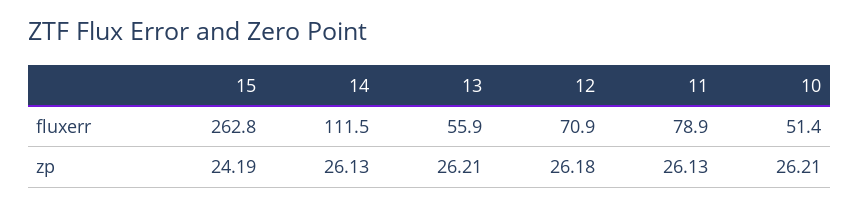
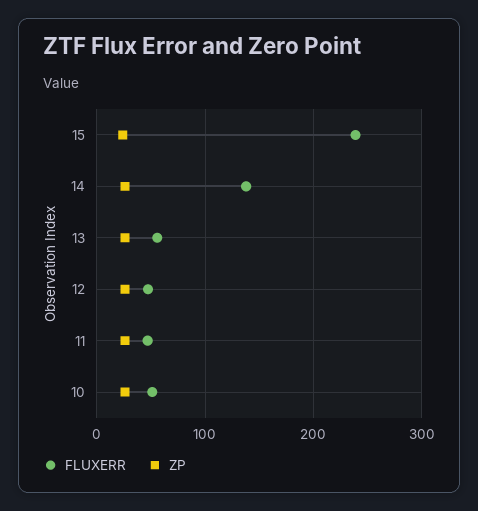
fluxerr, 15: 262.8 -> 240
fluxerr, 14: 111.5 -> 140
fluxerr, 12: 70.9 -> 50
fluxerr, 11: 78.9 -> 50

